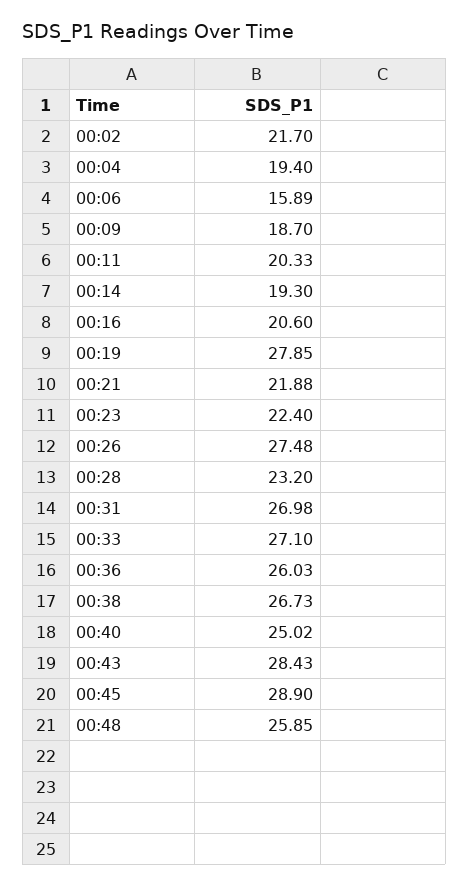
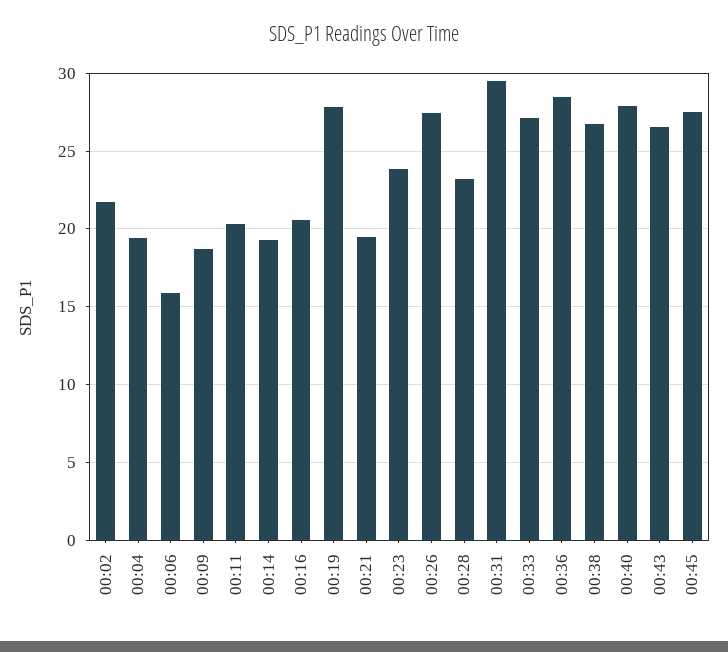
00:21: 21.88 -> 19.5
00:23: 22.4 -> 24
00:31: 26.98 -> 29.5
00:36: 26.03 -> 28.5
00:40: 25.02 -> 28
00:43: 28.43 -> 26.5
00:45: 28.9 -> 27.5
00:48: 25.85 -> none

